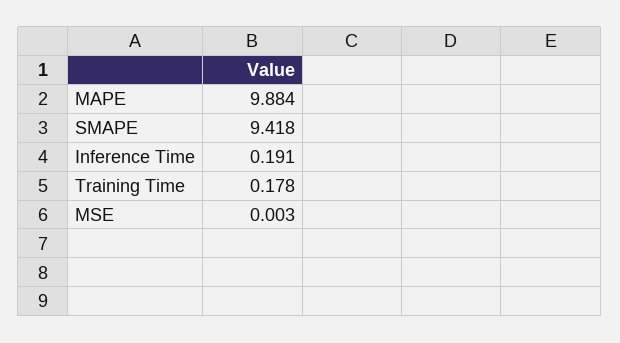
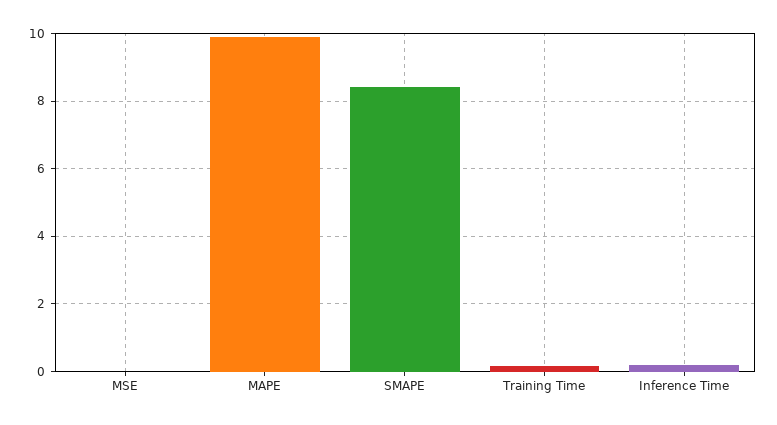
SMAPE: 9.418 -> 8.4

